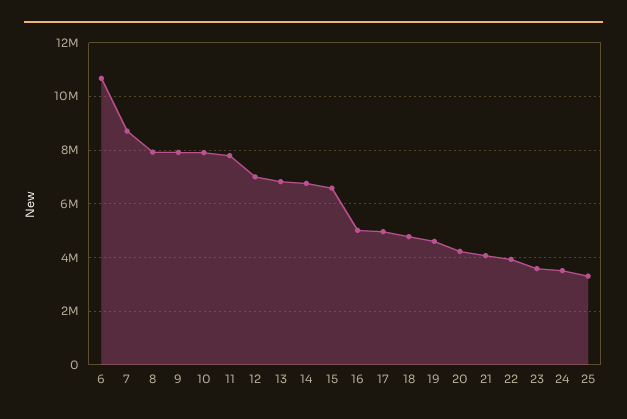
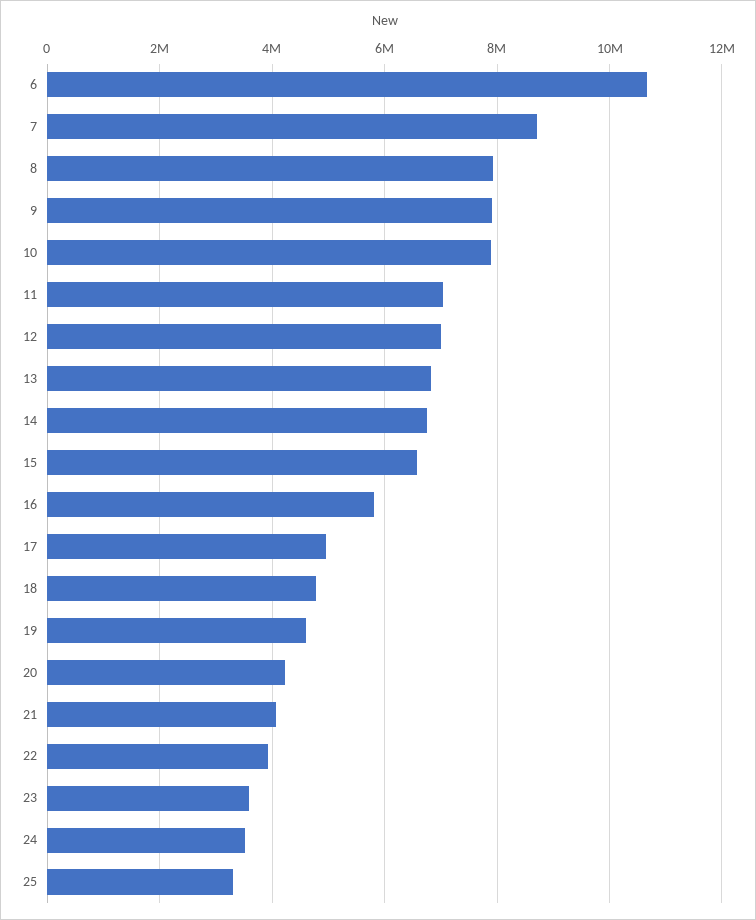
11: 7750000 -> 7000000
16: 5000000 -> 5800000

